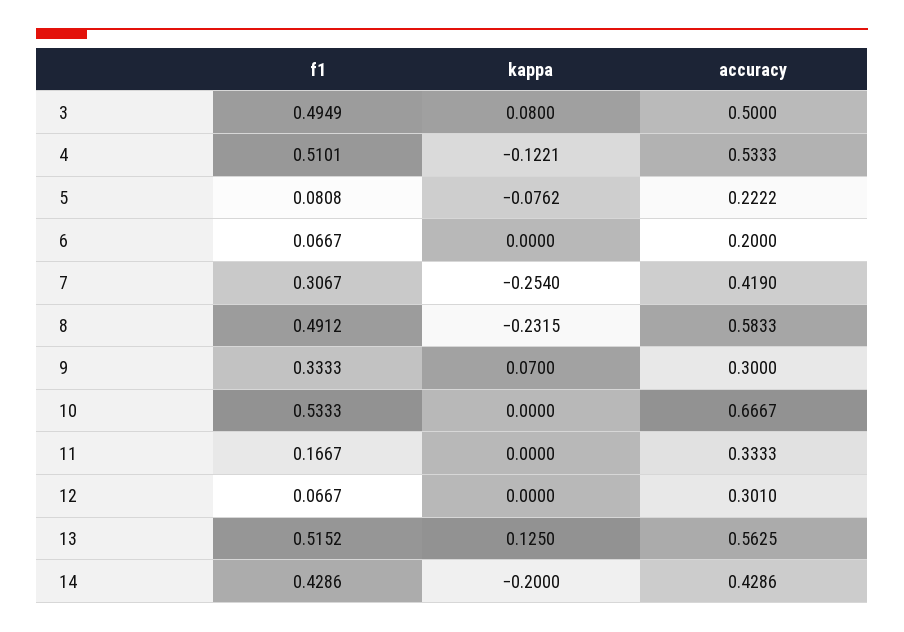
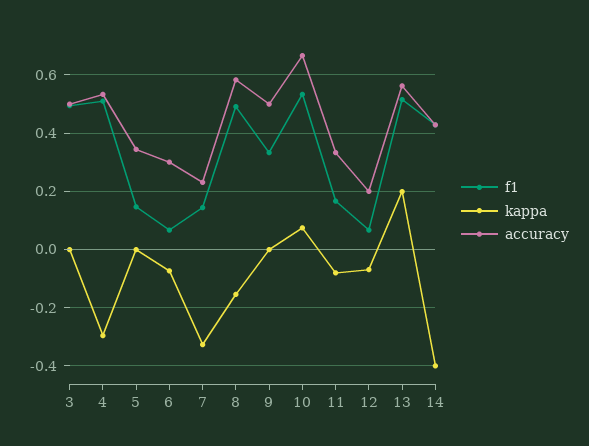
kappa, 3: 0.08 -> 0
kappa, 4: -0.1221 -> -0.3
f1, 5: 0.0808 -> 0.15
kappa, 5: -0.0762 -> 0
accuracy, 5: 0.2222 -> 0.35
kappa, 6: 0 -> -0.075
accuracy, 6: 0.2 -> 0.3
f1, 7: 0.3067 -> 0.15
kappa, 7: -0.254 -> -0.325
accuracy, 7: 0.419 -> 0.225
kappa, 8: -0.2315 -> -0.15
kappa, 9: 0.07 -> 0
accuracy, 9: 0.3 -> 0.5
kappa, 10: 0 -> 0.075
kappa, 11: 0 -> -0.075
kappa, 12: 0 -> -0.075
accuracy, 12: 0.301 -> 0.2
kappa, 13: 0.125 -> 0.2
kappa, 14: -0.2 -> -0.4

